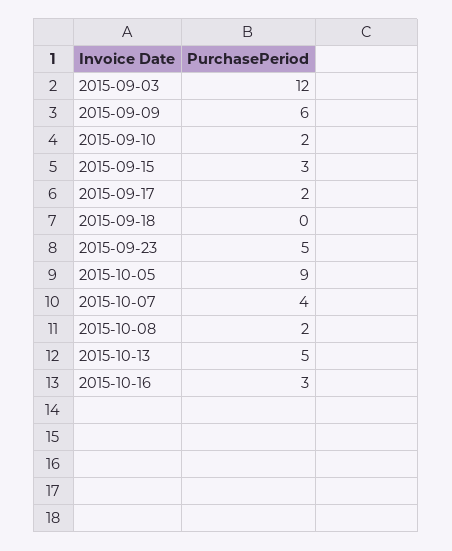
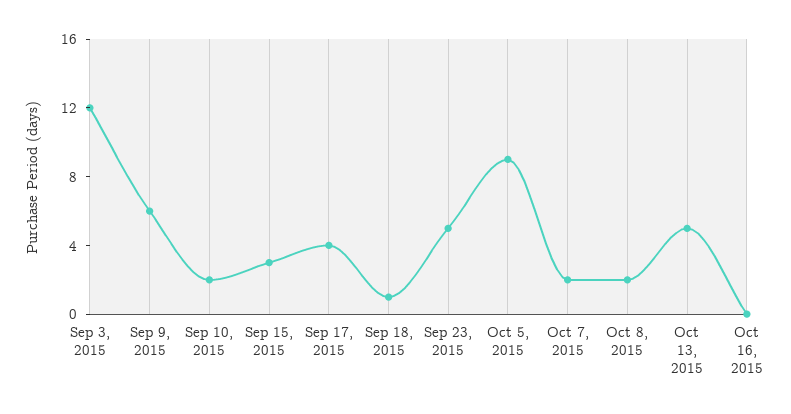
2015-09-17: 2 -> 4
2015-09-18: 0 -> 1
2015-10-07: 4 -> 2
2015-10-16: 3 -> 0

